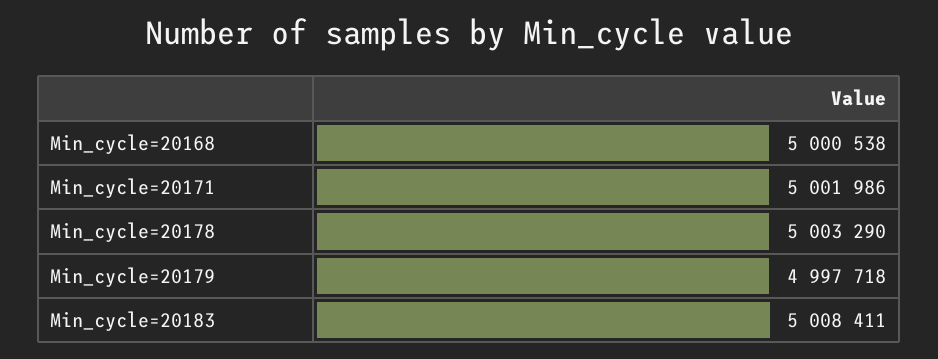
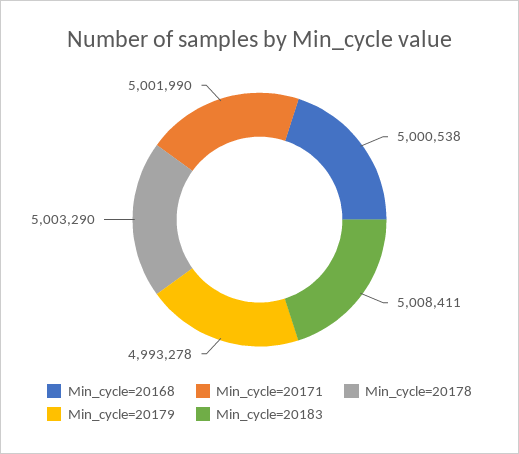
Min_cycle=20171: 5001986 -> 5001990
Min_cycle=20179: 4997718 -> 4993278

